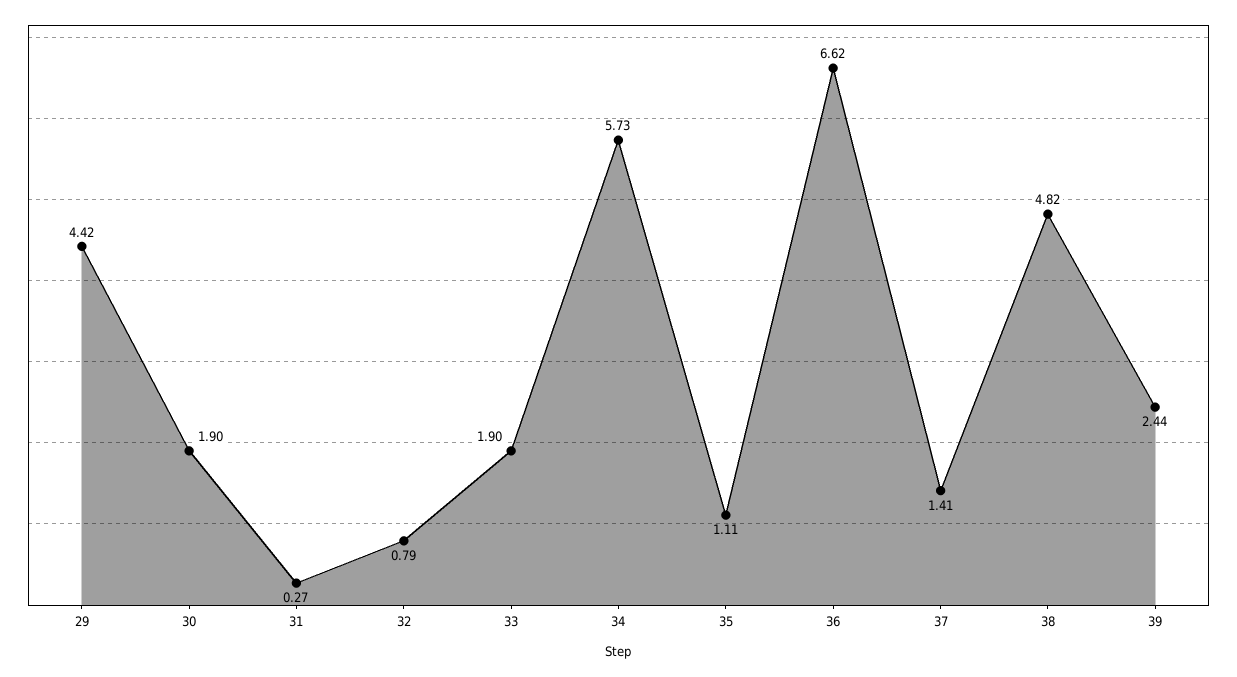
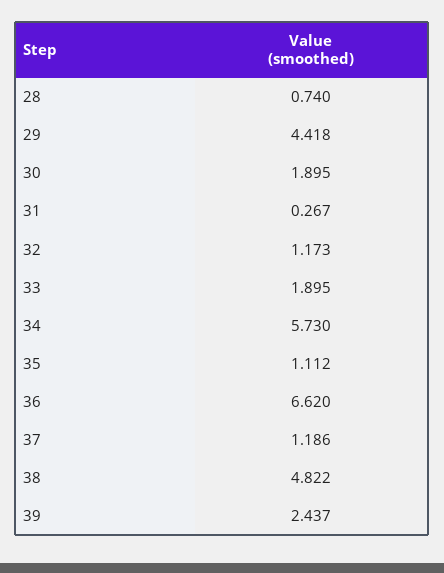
32: 0.79 -> 1.173
37: 1.41 -> 1.186
28: none -> 0.74

